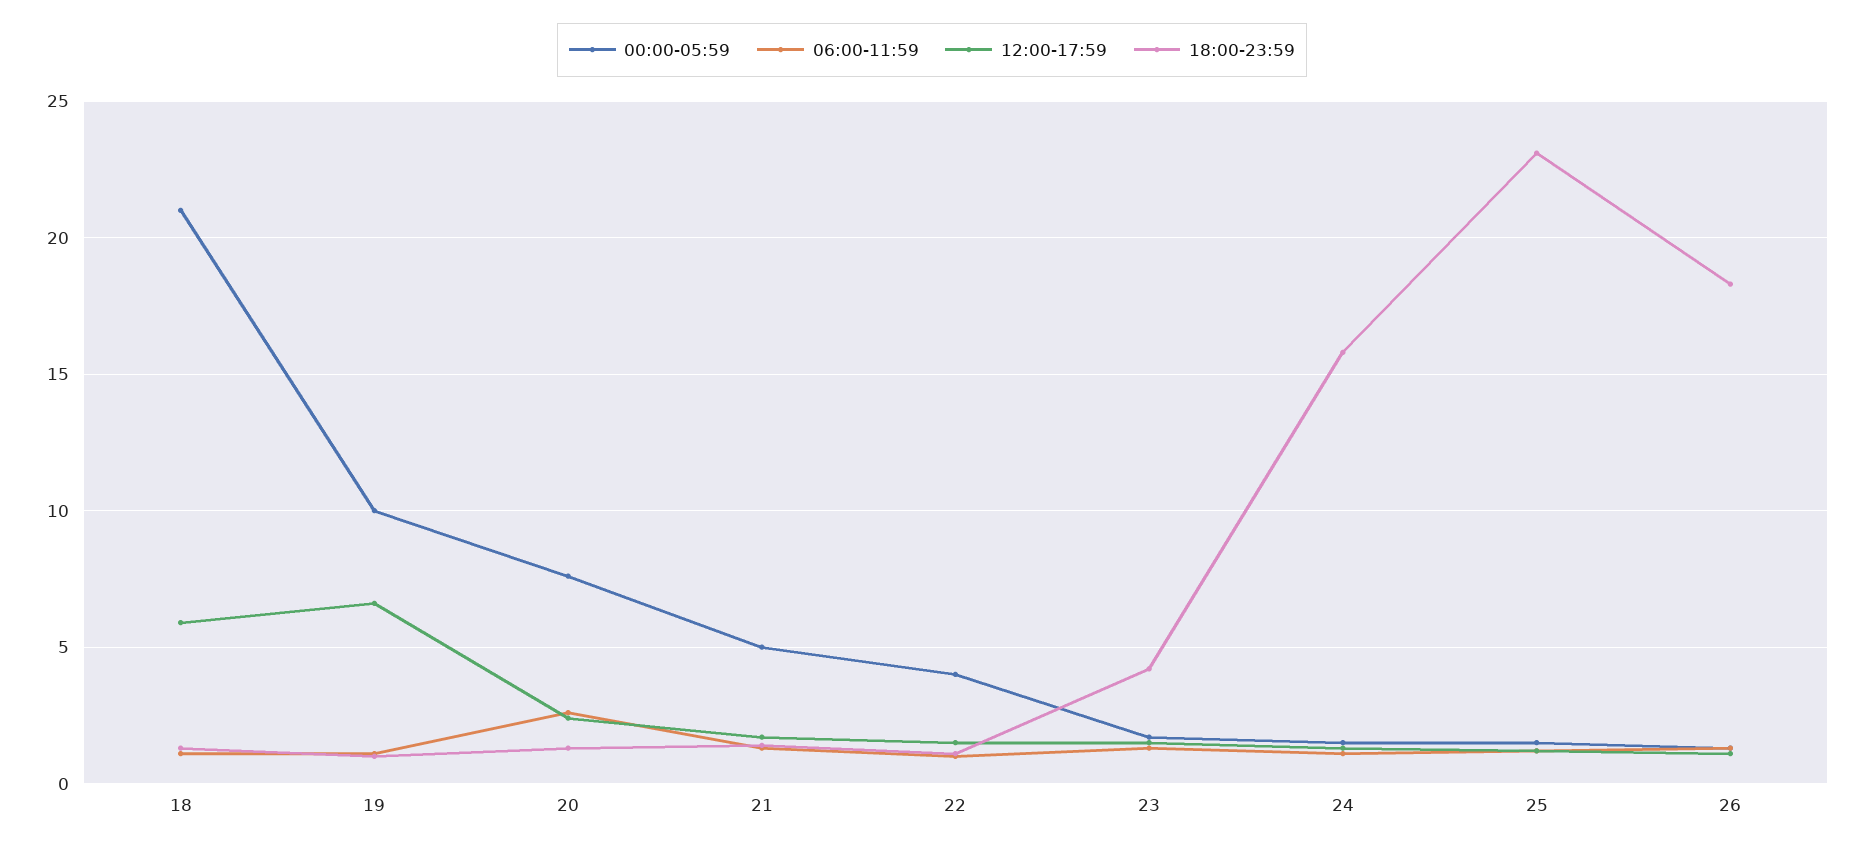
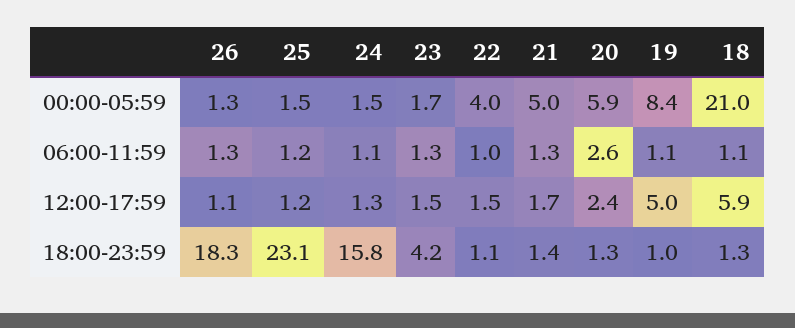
00:00-05:59, 19: 10 -> 8.4
12:00-17:59, 19: 6.5 -> 5
00:00-05:59, 20: 7.5 -> 5.9

